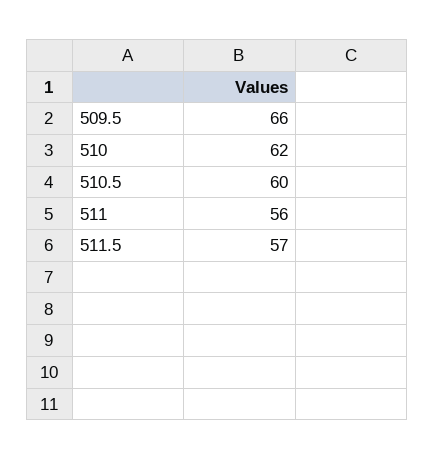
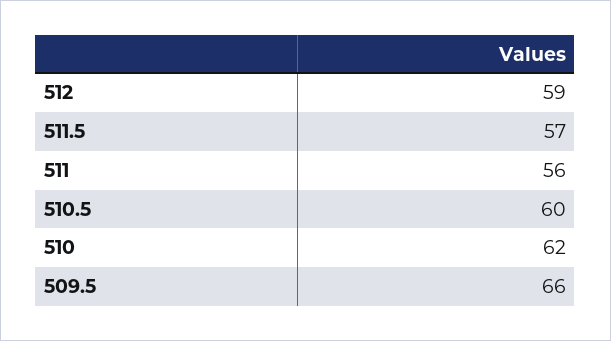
512: none -> 59

